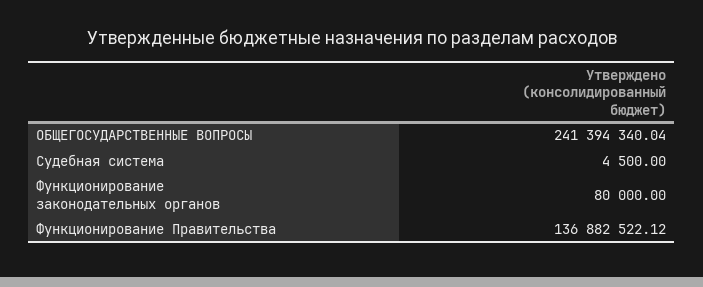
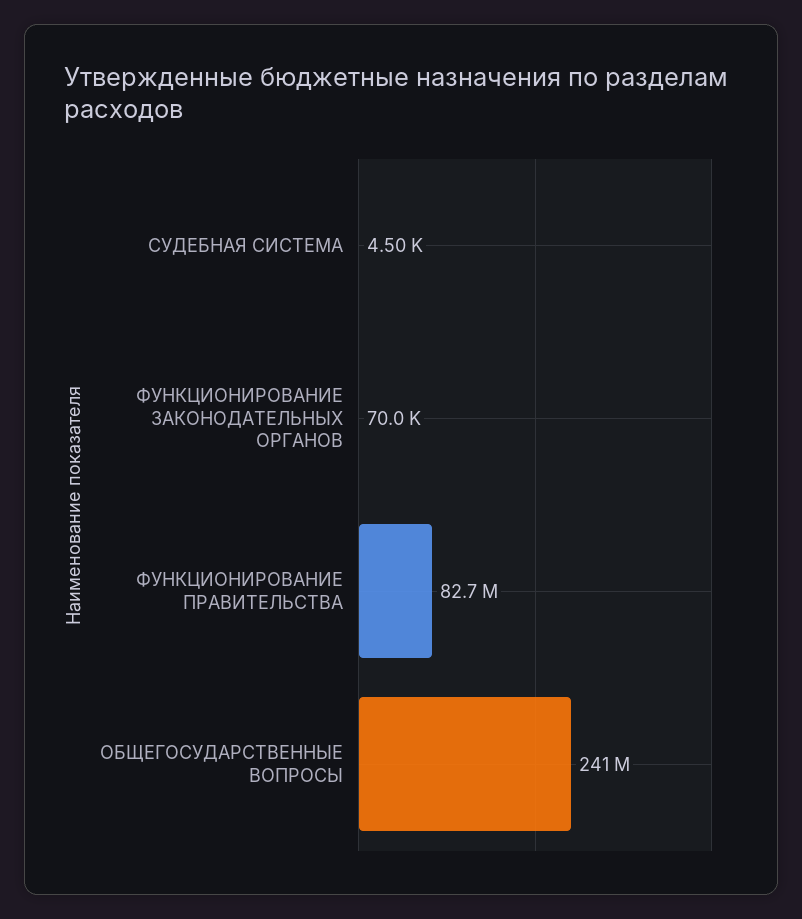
Функционирование законодательных органов: 80000 -> 70000
Функционирование Правительства: 136882522.12 -> 82700000

